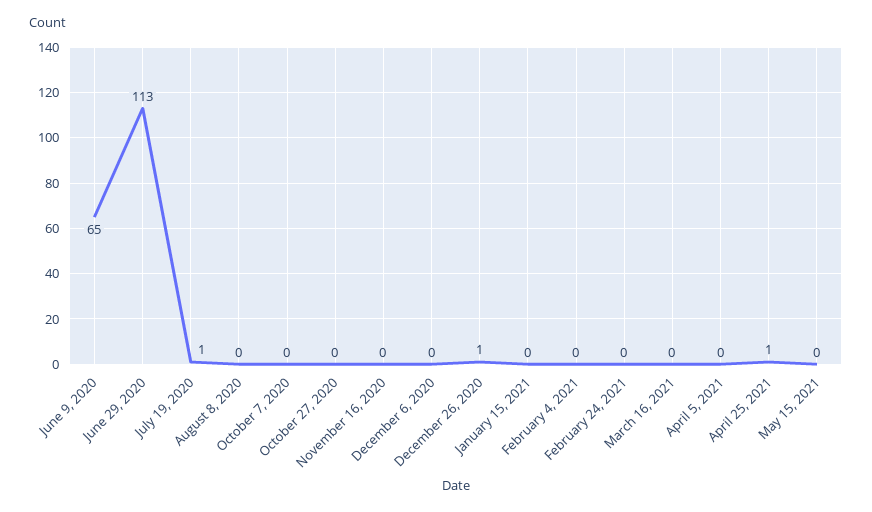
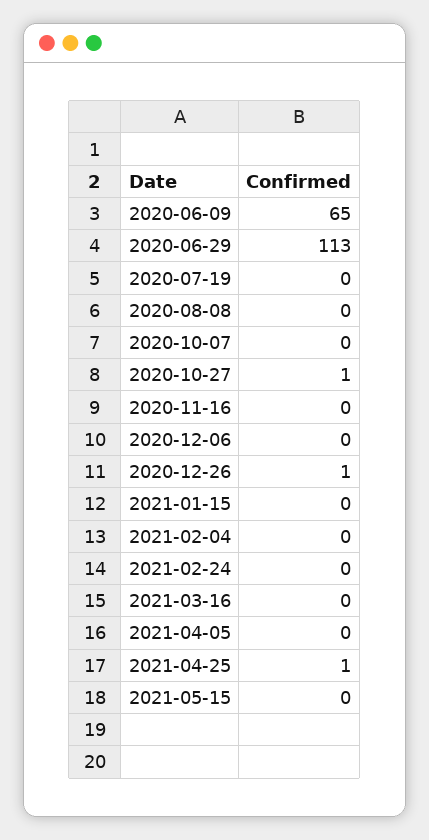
July 19, 2020: 1 -> 0
October 27, 2020: 0 -> 1

